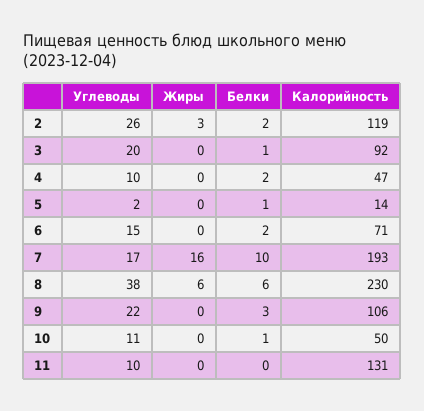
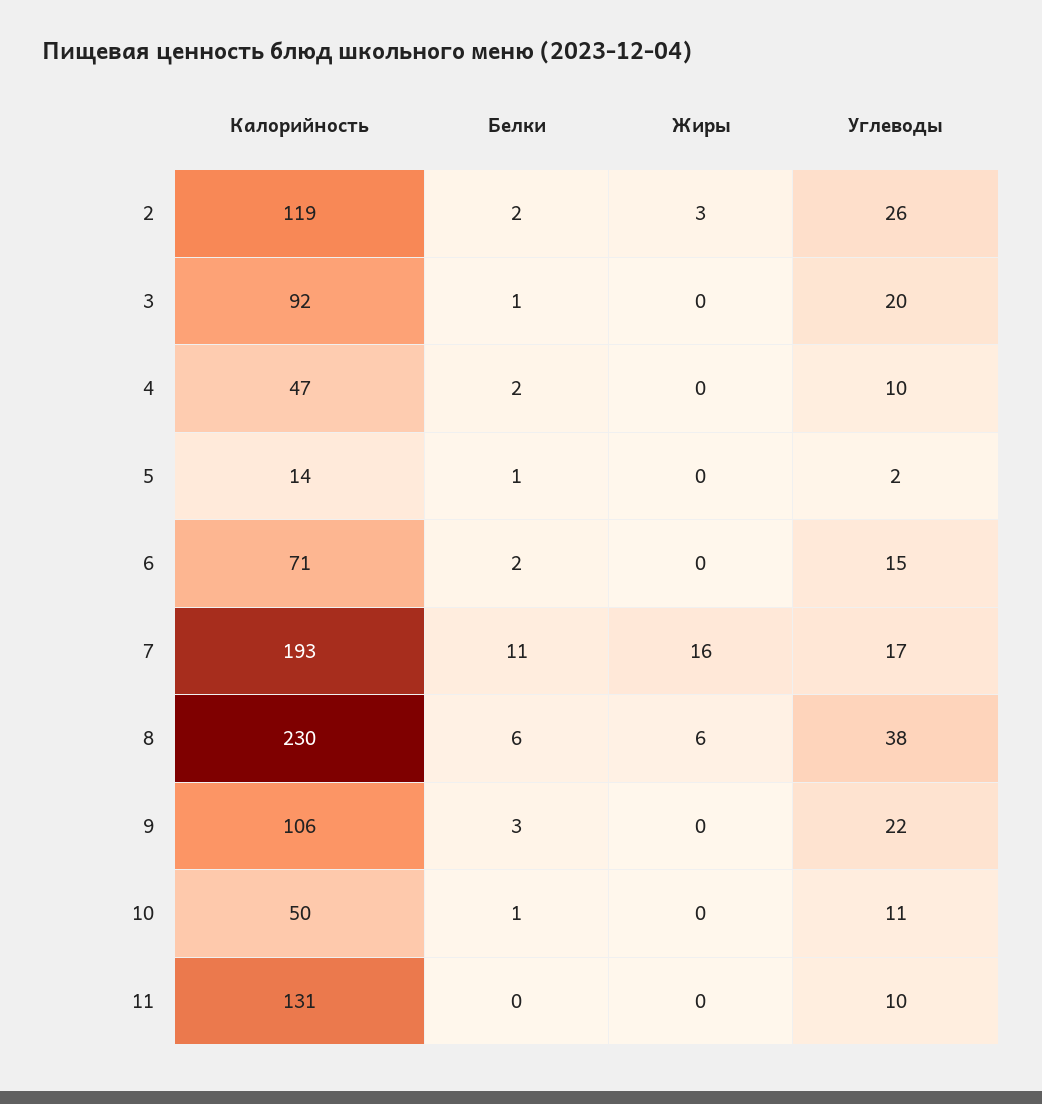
Белки, 7: 10 -> 11

